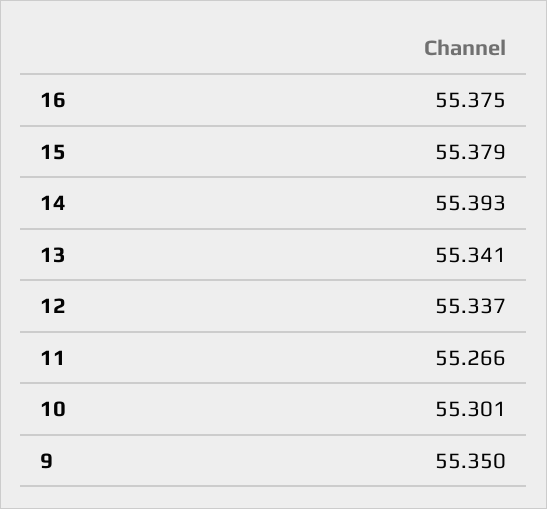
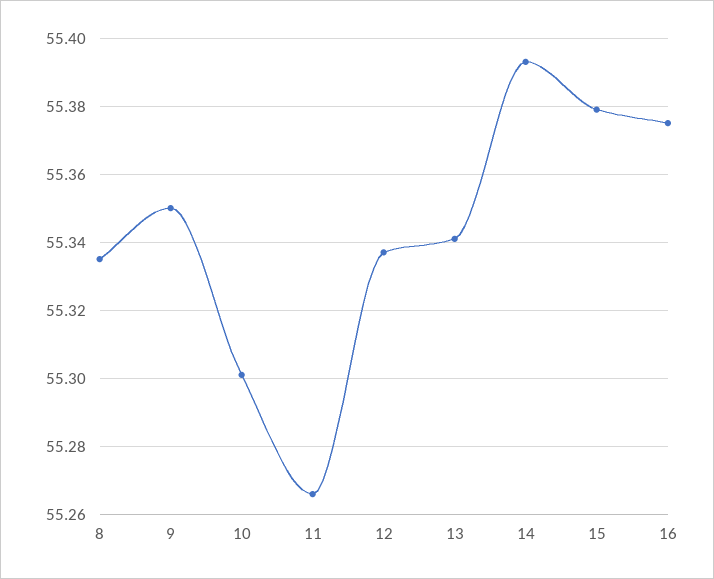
8: none -> 55.335

